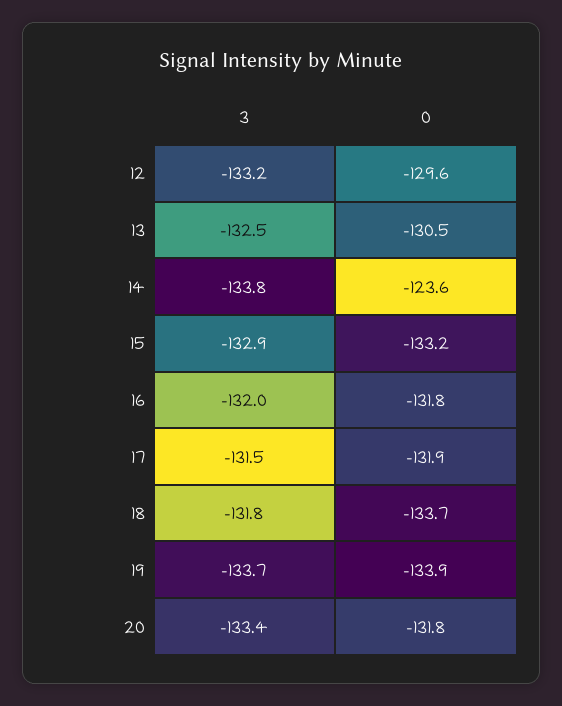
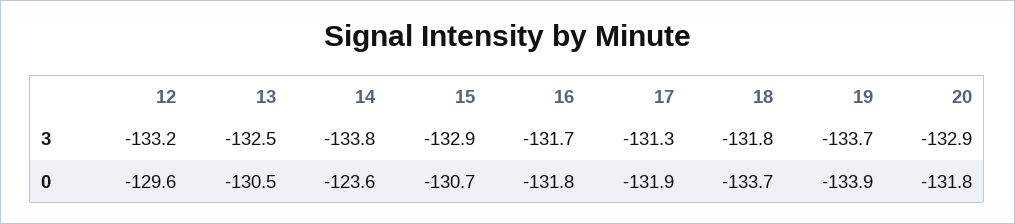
0, 15: -133.2 -> -130.7
3, 16: -132 -> -131.7
3, 17: -131.5 -> -131.3
3, 20: -133.4 -> -132.9

